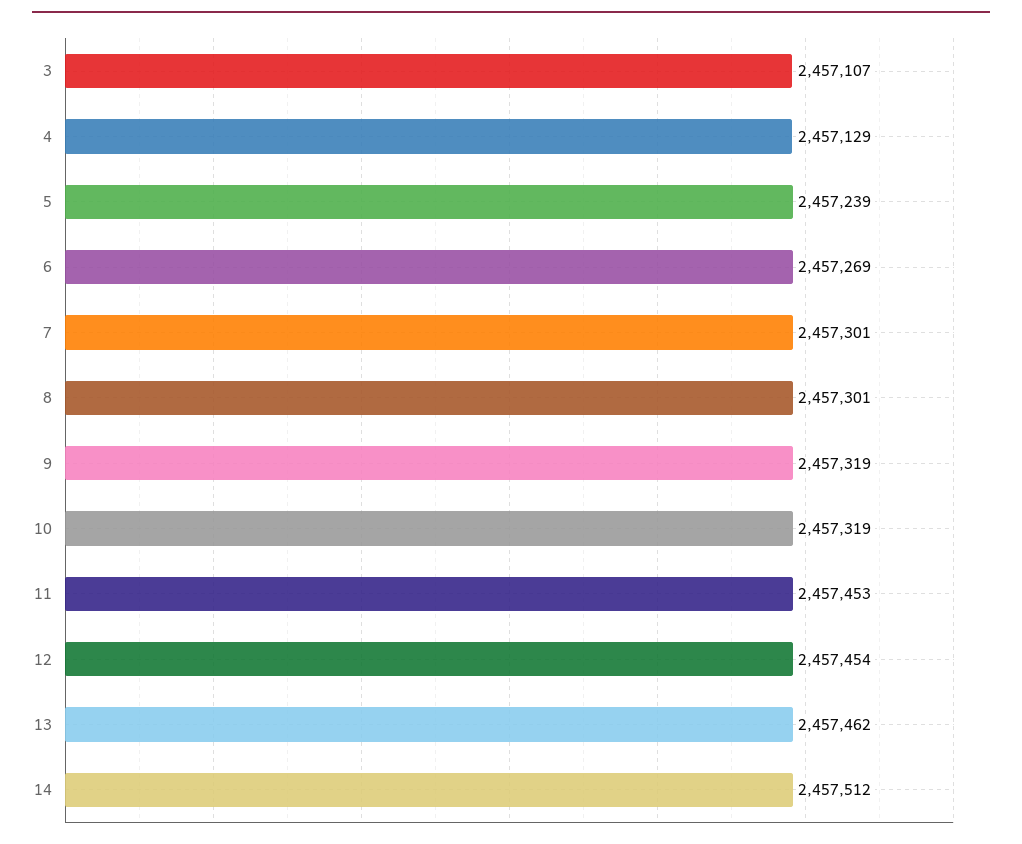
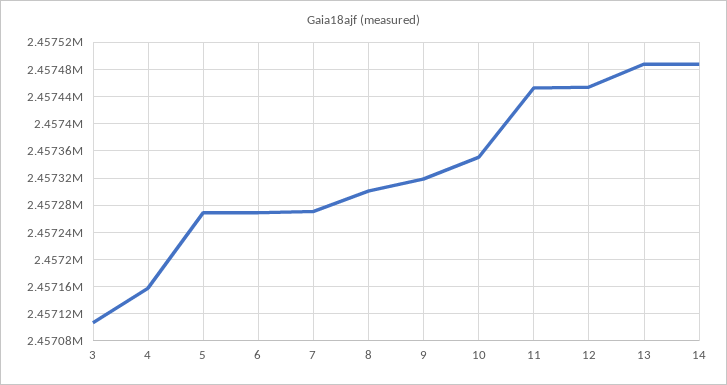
4: 2457129 -> 2457160
5: 2457239 -> 2457270
7: 2457301 -> 2457270
10: 2457319 -> 2457350
13: 2457462 -> 2457490
14: 2457512 -> 2457490

